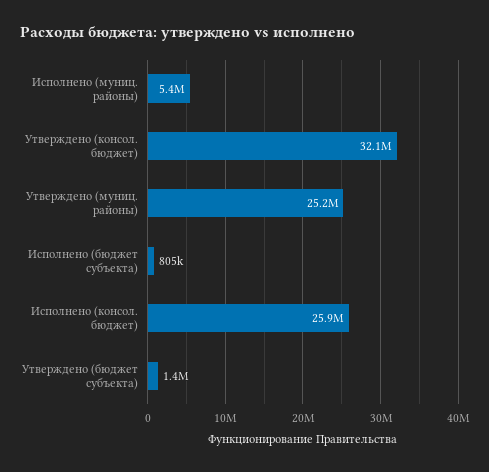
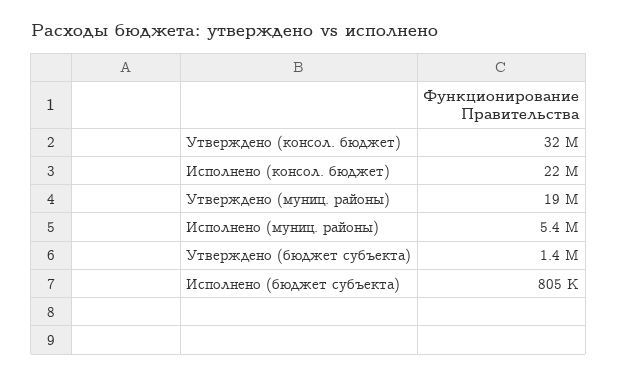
Утверждено (муниц. районы): 25200000 -> 19000000
Исполнено (консол. бюджет): 25900000 -> 22000000

